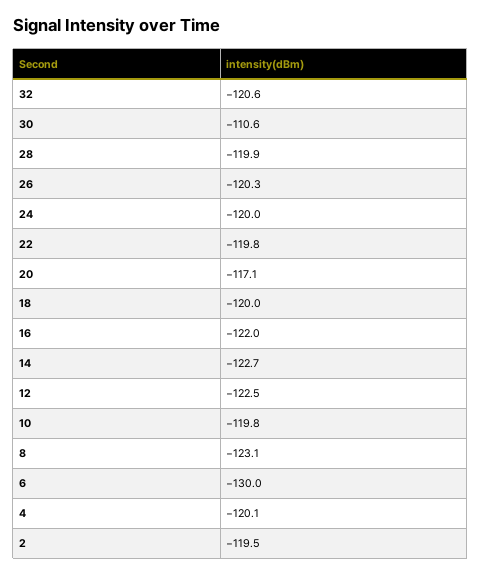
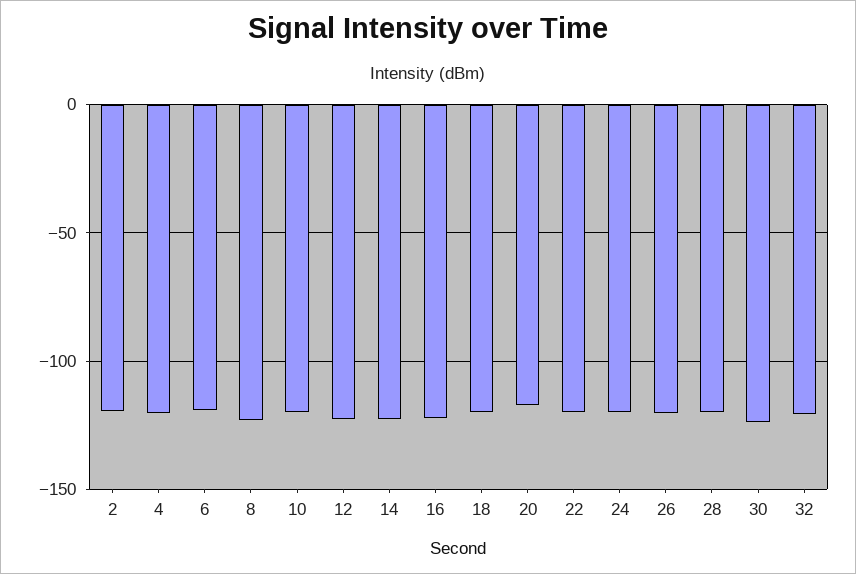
30: -110.6 -> -125
6: -130 -> -120

